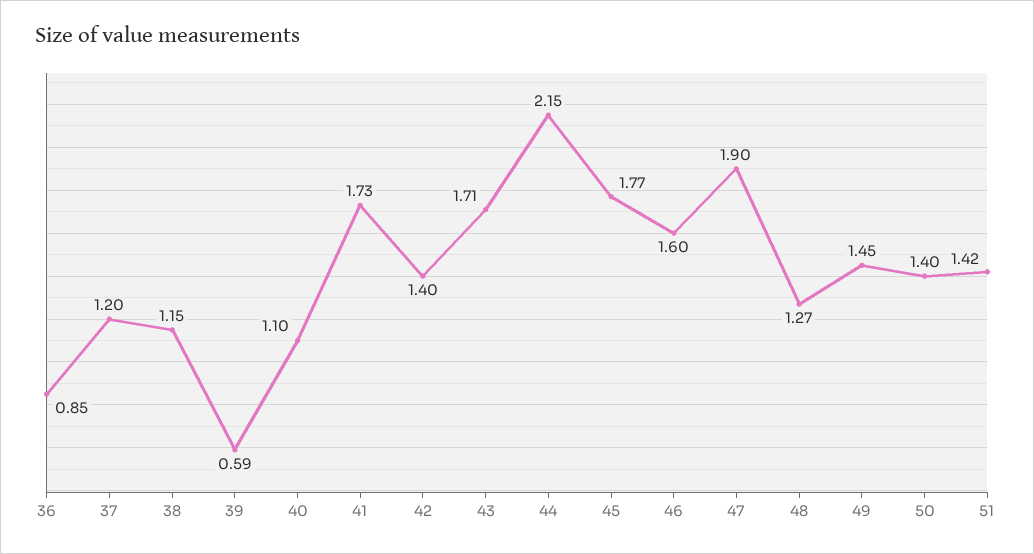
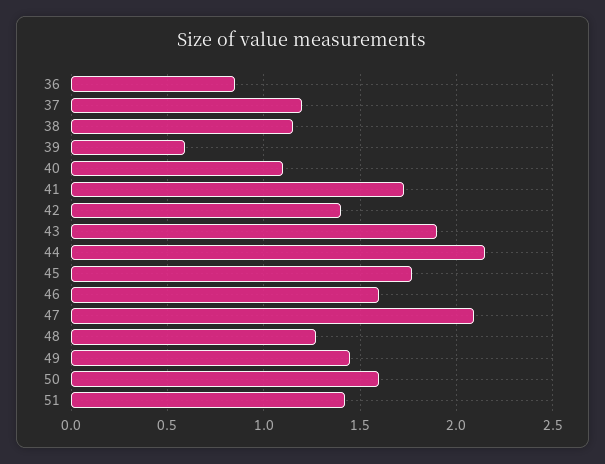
43: 1.71 -> 1.9
47: 1.9 -> 2.1
50: 1.4 -> 1.6

